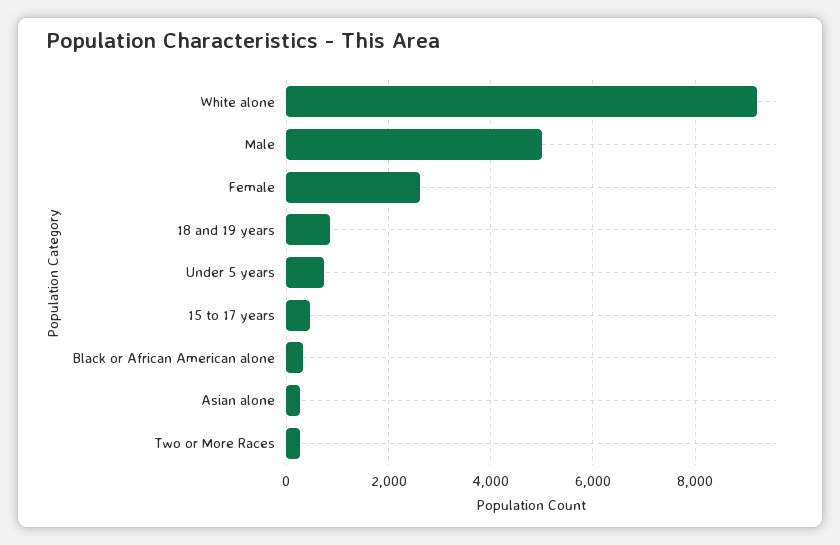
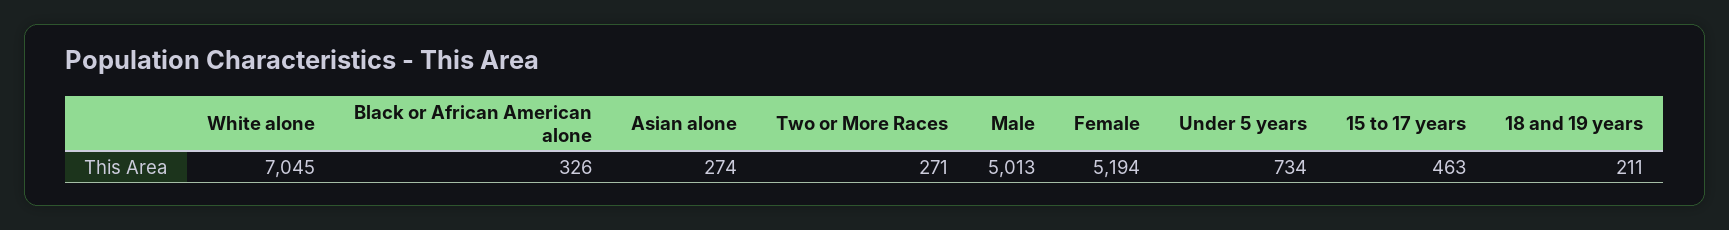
White alone: 9200 -> 7045
Female: 2600 -> 5194
18 and 19 years: 800 -> 211

